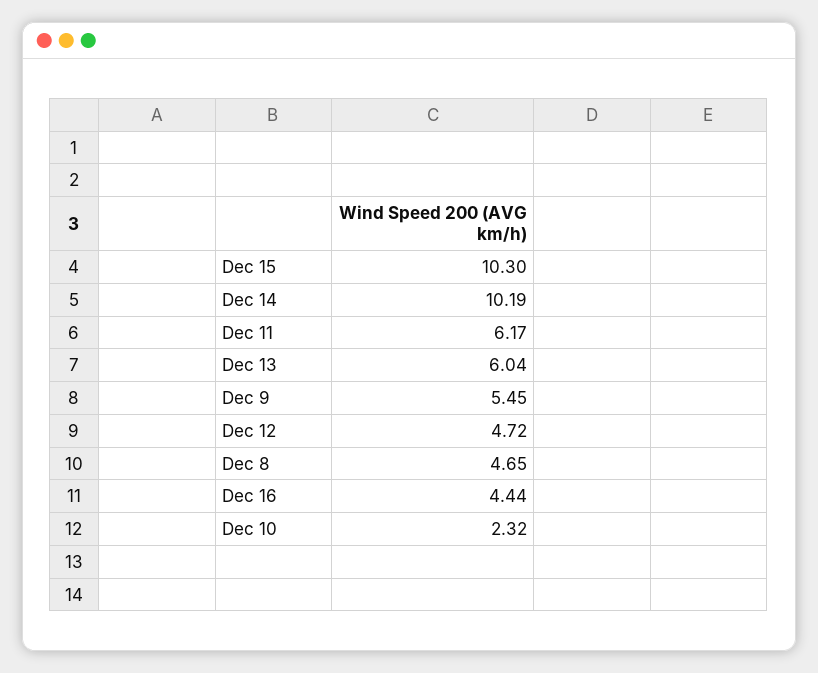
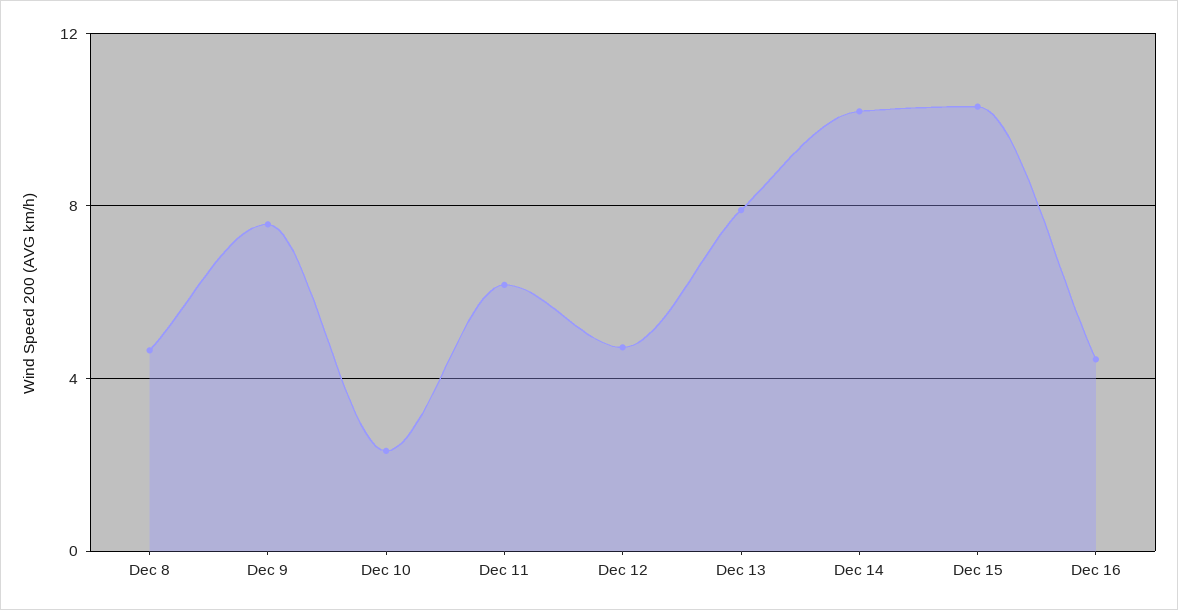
Dec 13: 6.04 -> 8
Dec 9: 5.45 -> 7.5

